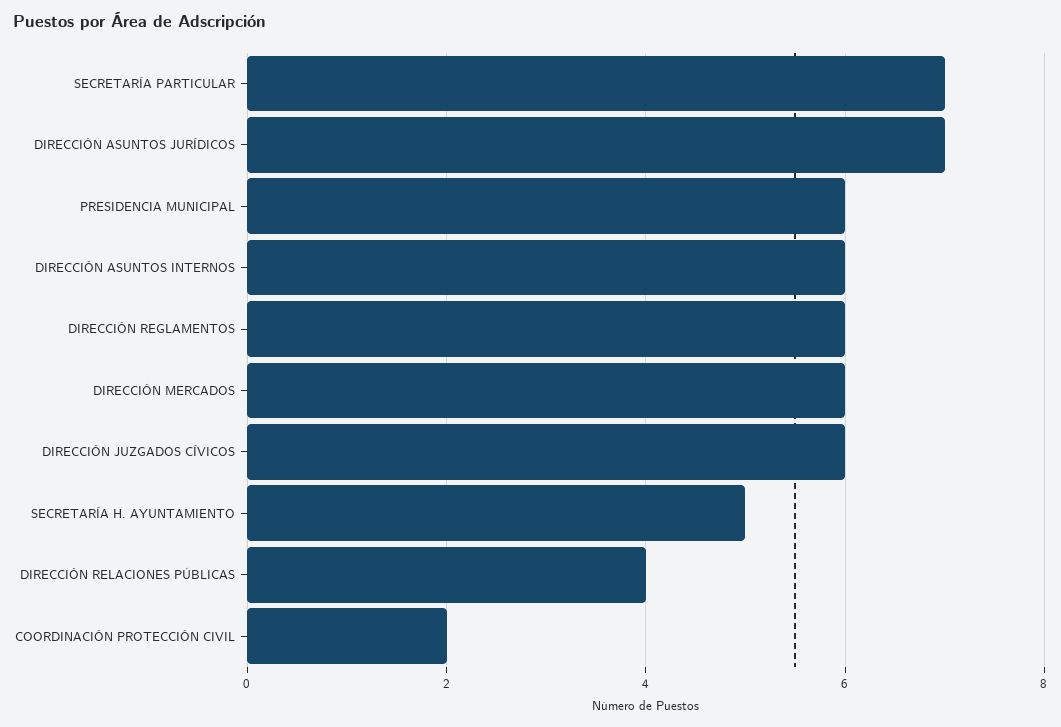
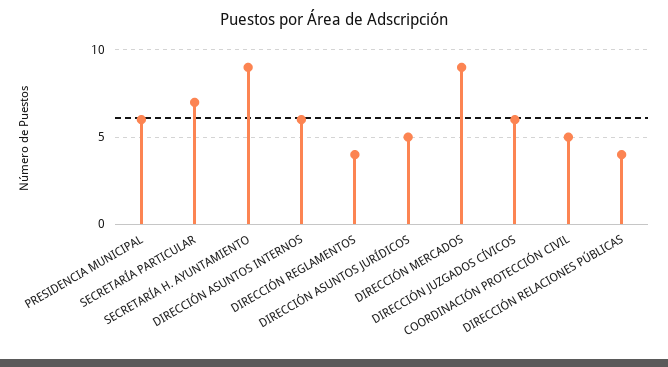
DIRECCIÓN ASUNTOS JURÍDICOS: 7 -> 5
DIRECCIÓN REGLAMENTOS: 6 -> 4
DIRECCIÓN MERCADOS: 6 -> 9
SECRETARÍA H. AYUNTAMIENTO: 5 -> 9
COORDINACIÓN PROTECCIÓN CIVIL: 2 -> 5

